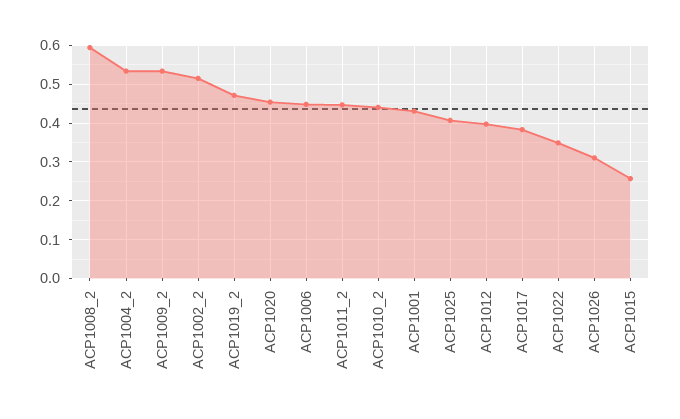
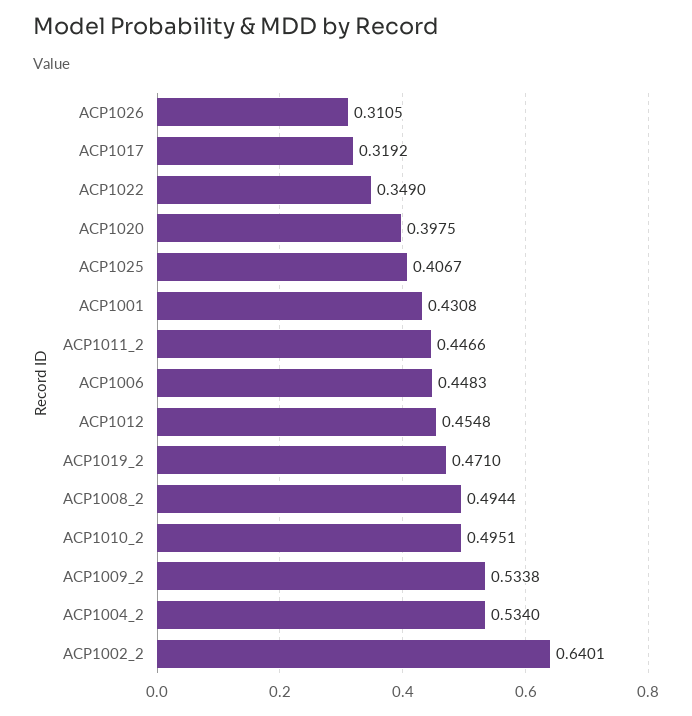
ACP1008_2: 0.6 -> 0.4944
ACP1002_2: 0.52 -> 0.6401
ACP1020: 0.46 -> 0.3975
ACP1010_2: 0.44 -> 0.4951
ACP1012: 0.4 -> 0.4548
ACP1017: 0.38 -> 0.3192
ACP1015: 0.26 -> none

